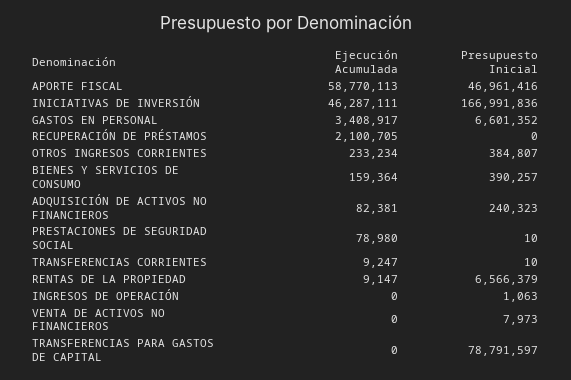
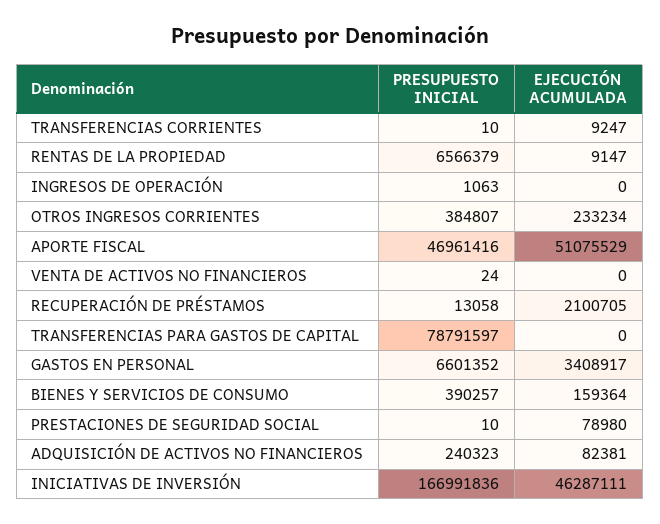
Ejecución Acumulada, APORTE FISCAL: 58770113 -> 51075529
Presupuesto Inicial, RECUPERACIÓN DE PRÉSTAMOS: 0 -> 13058
Presupuesto Inicial, VENTA DE ACTIVOS NO FINANCIEROS: 7973 -> 24

